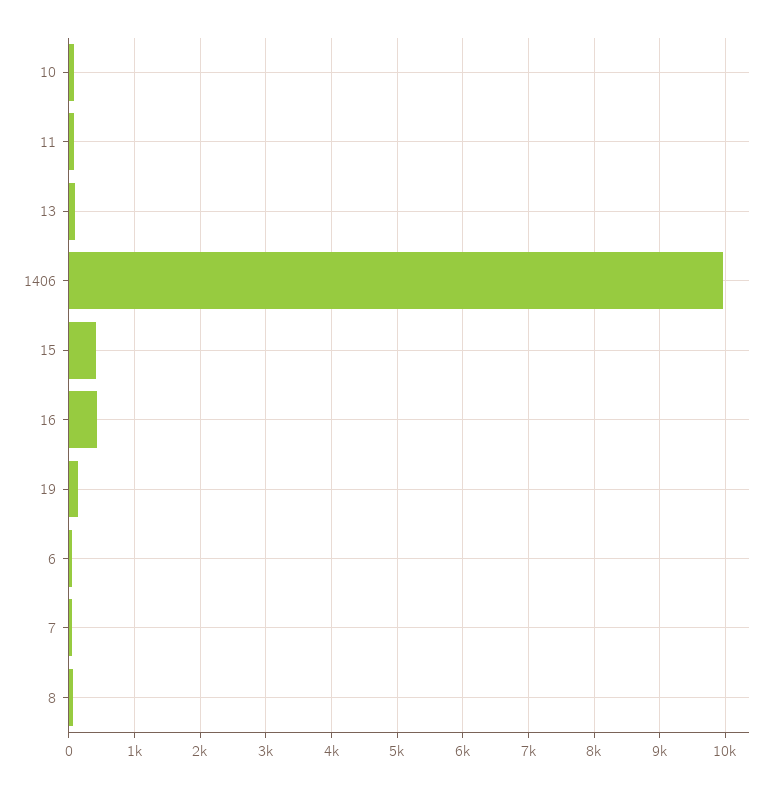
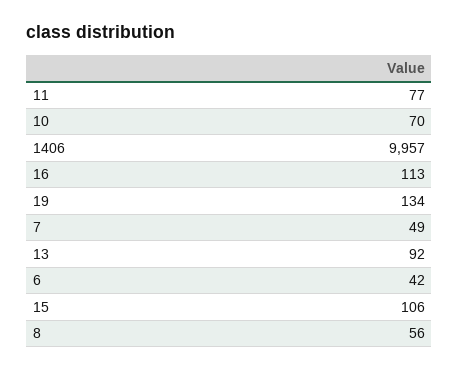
15: 400 -> 106
16: 400 -> 113

